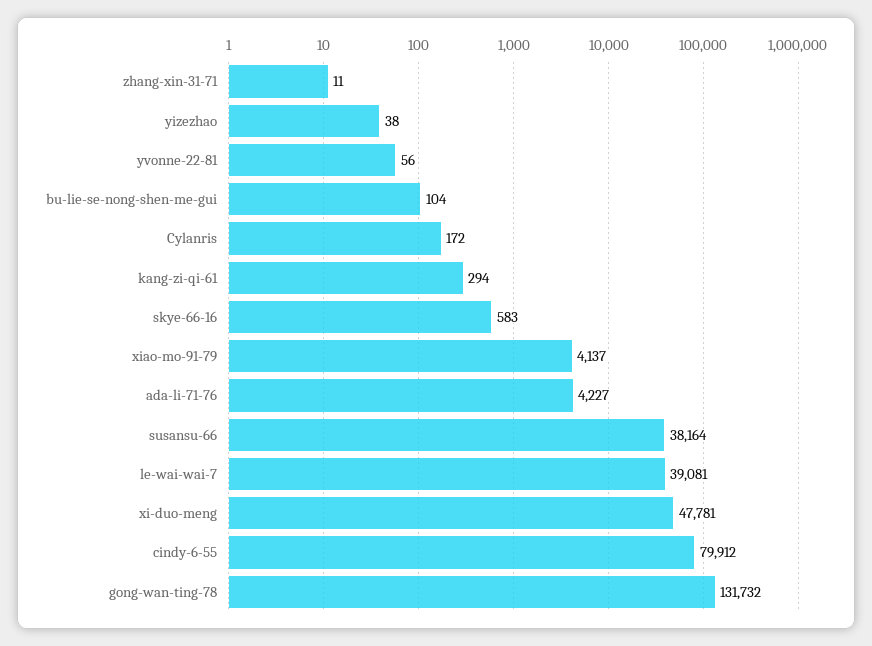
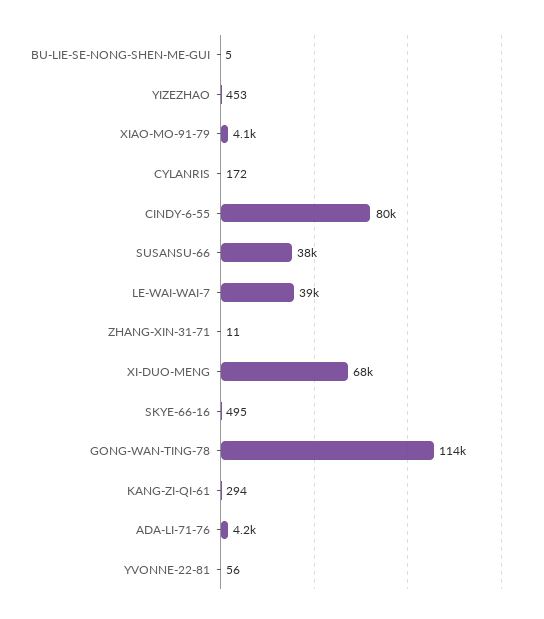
yizezhao: 38 -> 453
bu-lie-se-nong-shen-me-gui: 104 -> 5
skye-66-16: 583 -> 495
xi-duo-meng: 47781 -> 68000
gong-wan-ting-78: 131732 -> 114000

